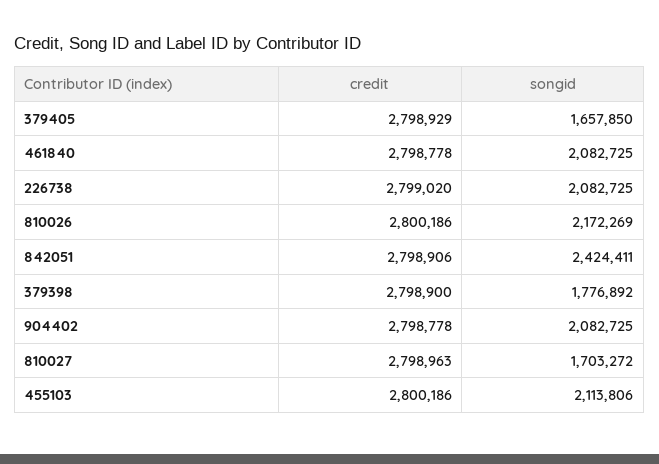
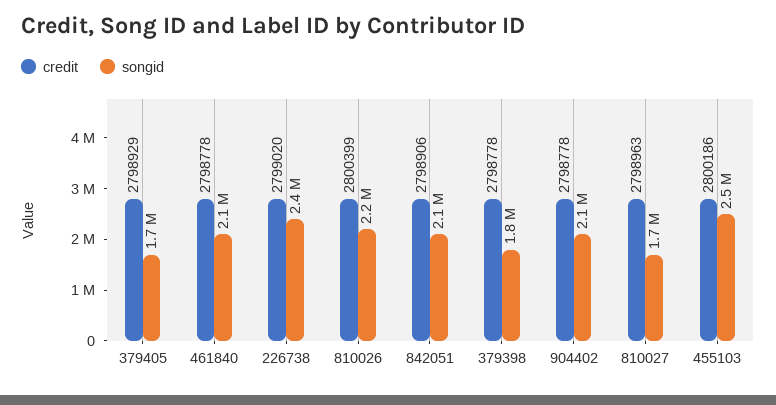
songid, 226738: 2082725 -> 2400000
credit, 810026: 2800186 -> 2800399
songid, 842051: 2424411 -> 2100000
credit, 379398: 2798900 -> 2798778
songid, 455103: 2113806 -> 2500000

